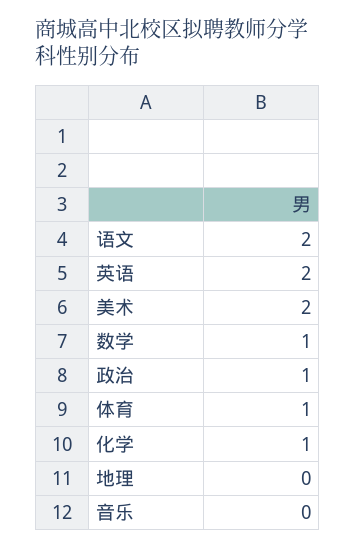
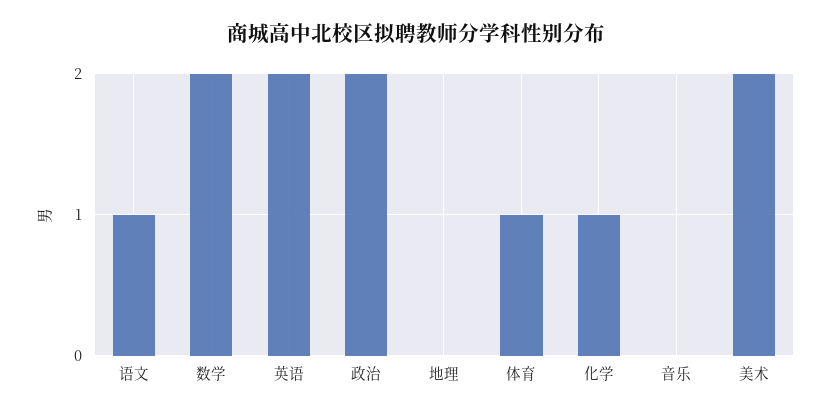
语文: 2 -> 1
数学: 1 -> 2
政治: 1 -> 2

